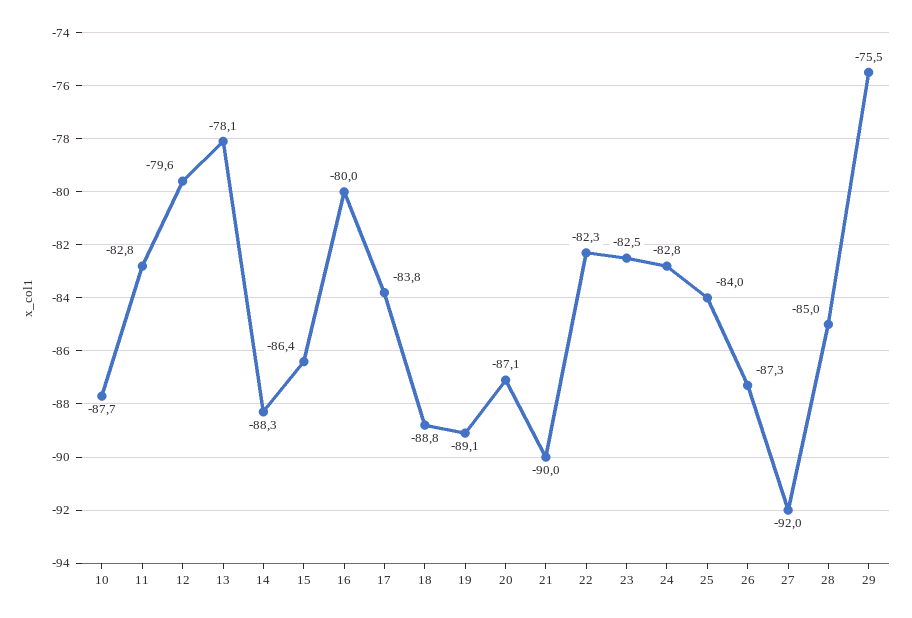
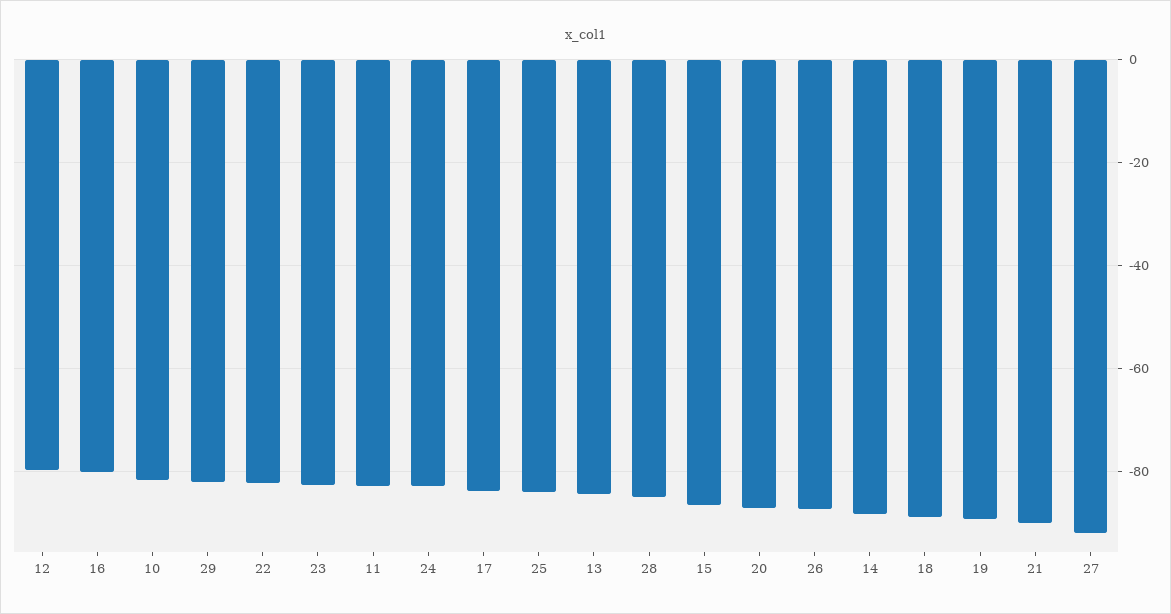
10: -87.7 -> -82
13: -78.1 -> -84
29: -75.5 -> -82

